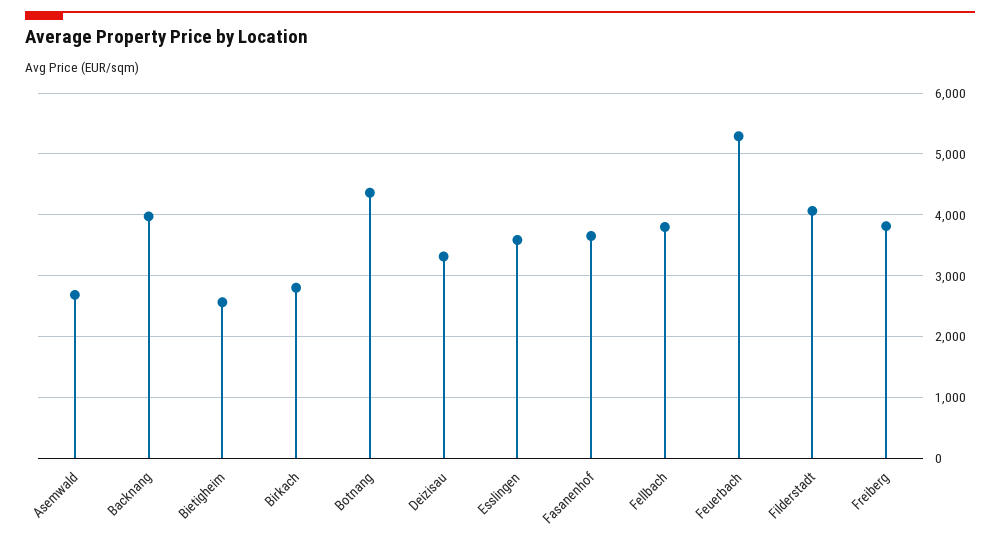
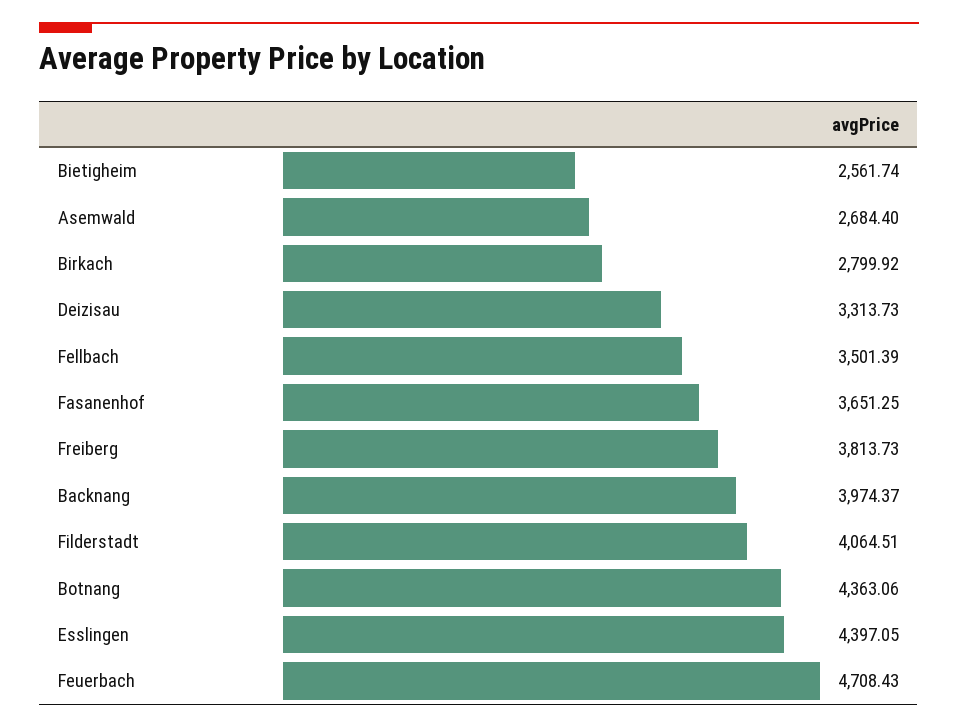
Esslingen: 3600 -> 4397.05
Fellbach: 3800 -> 3501.39
Feuerbach: 5300 -> 4708.43

